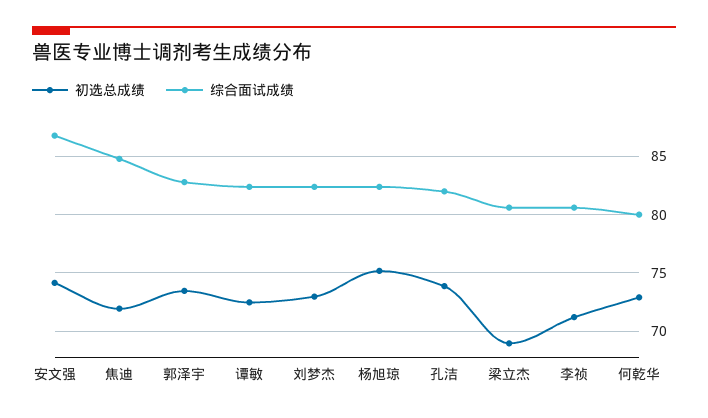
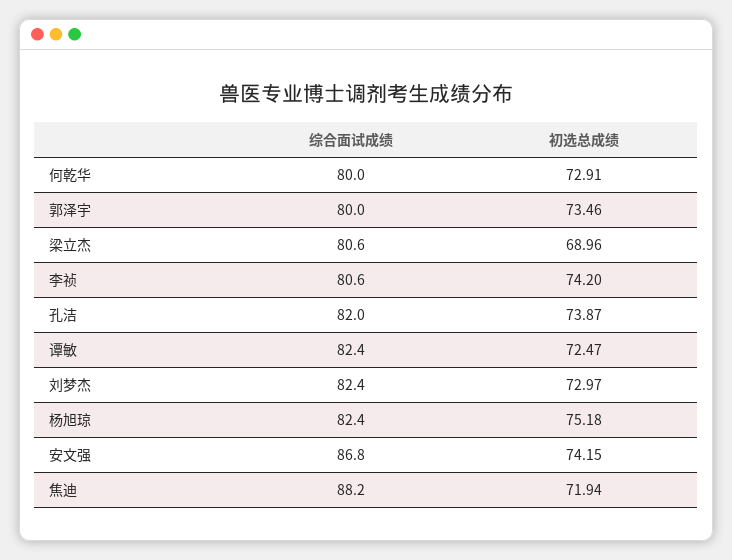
综合面试成绩, 焦迪: 85 -> 88.2
综合面试成绩, 郭泽宇: 83 -> 80
初选总成绩, 李祯: 71 -> 74.2

